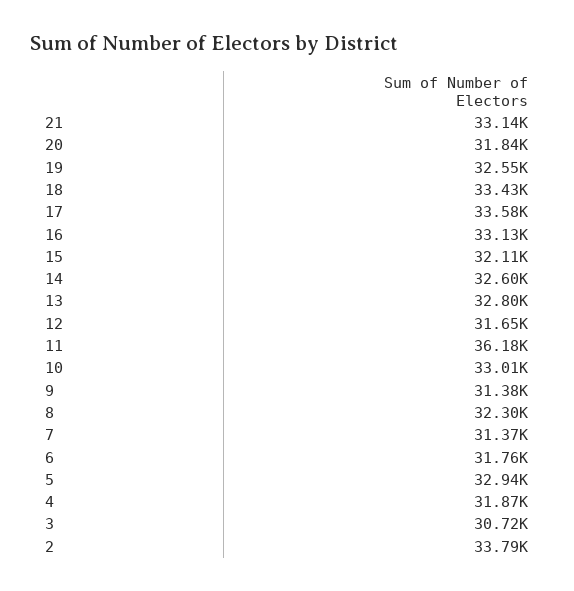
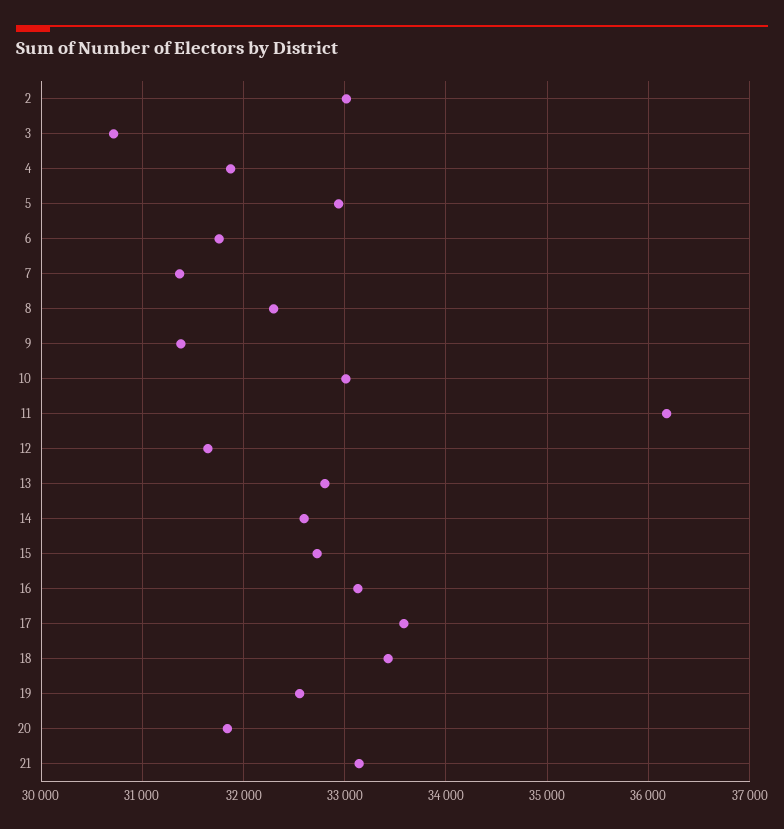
15: 32110 -> 32700
2: 33790 -> 33000

